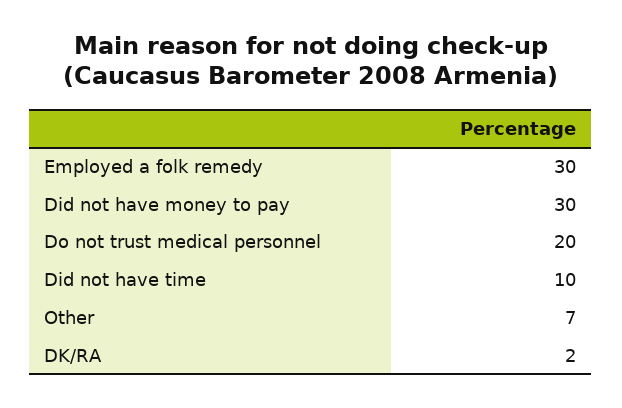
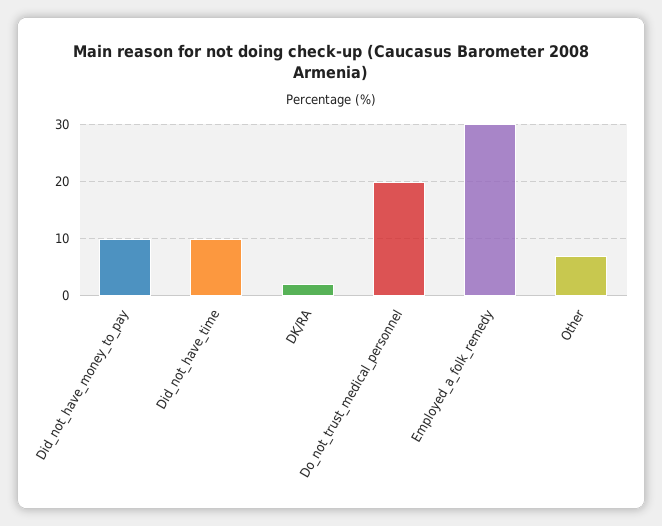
Did not have money to pay: 30 -> 10

